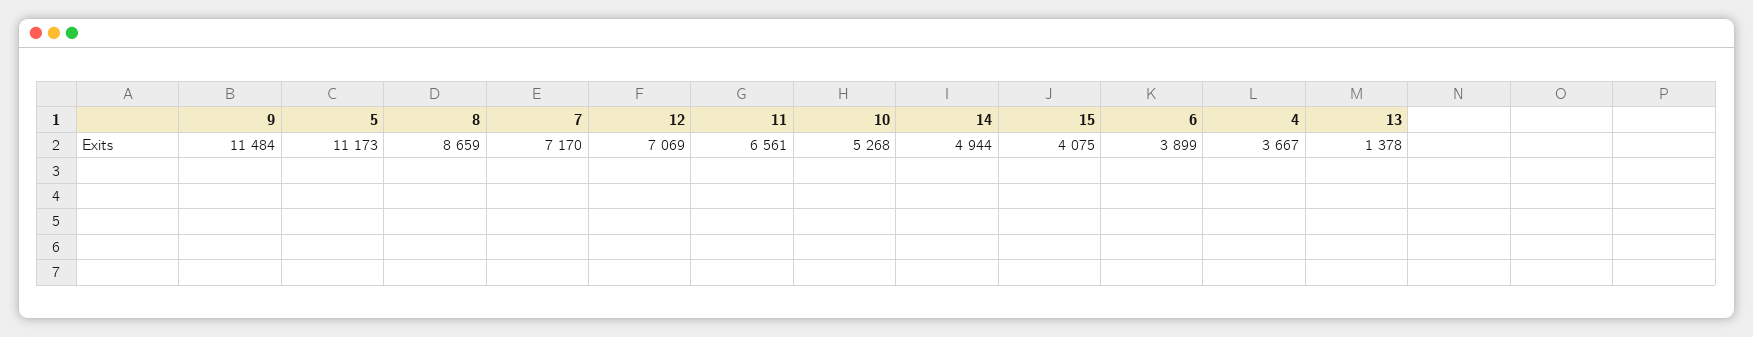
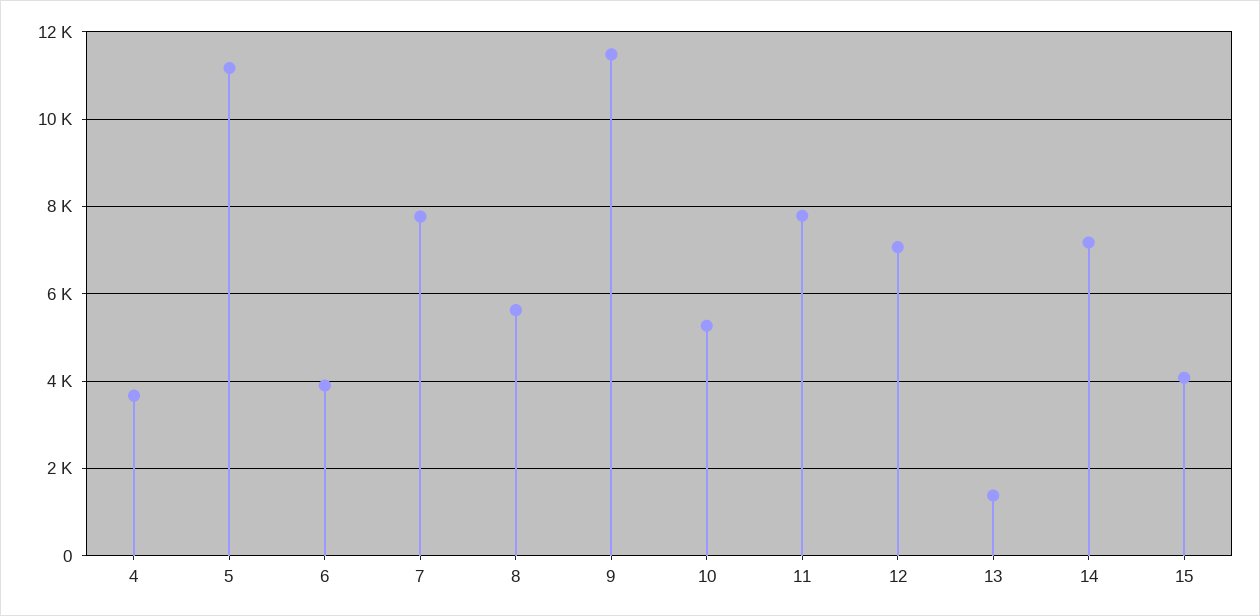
8: 8659 -> 5600
7: 7170 -> 7800
11: 6561 -> 7800
14: 4944 -> 7200

